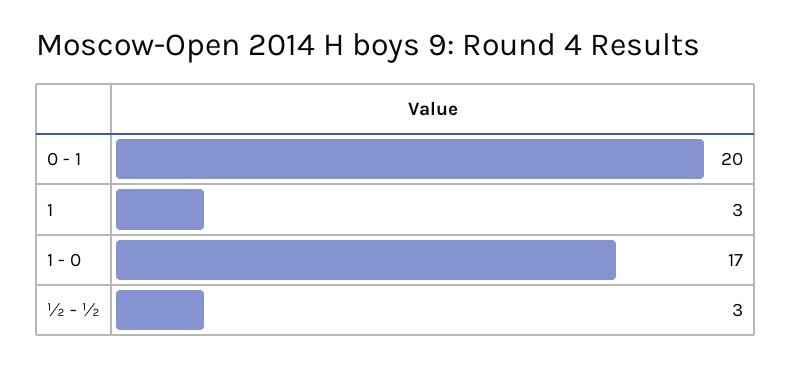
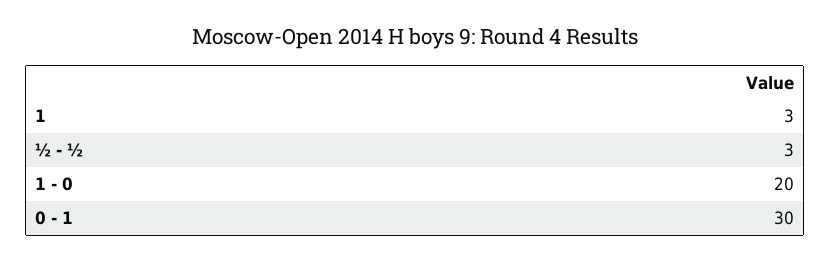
0 - 1: 20 -> 30
1 - 0: 17 -> 20

